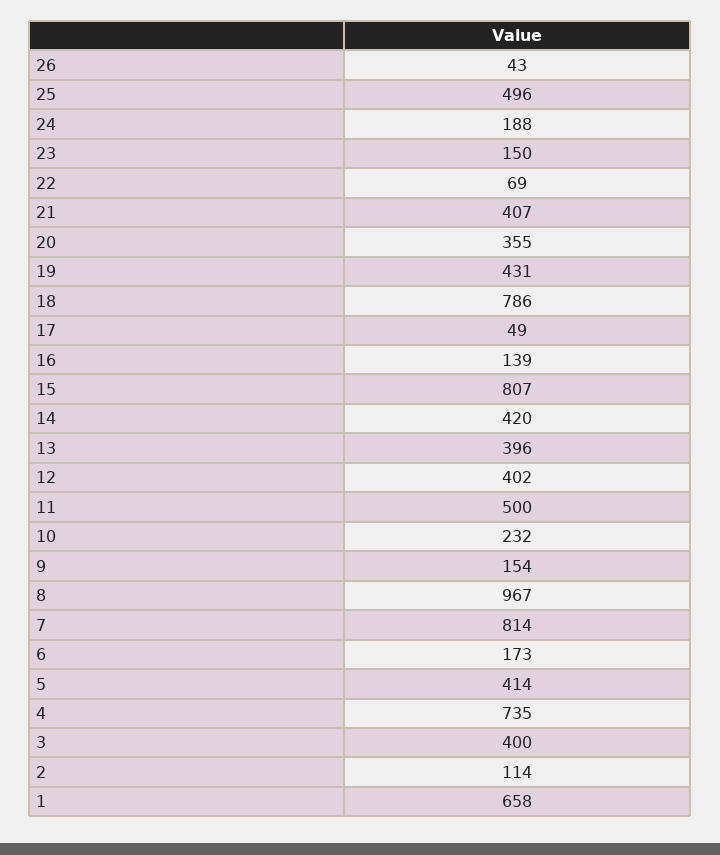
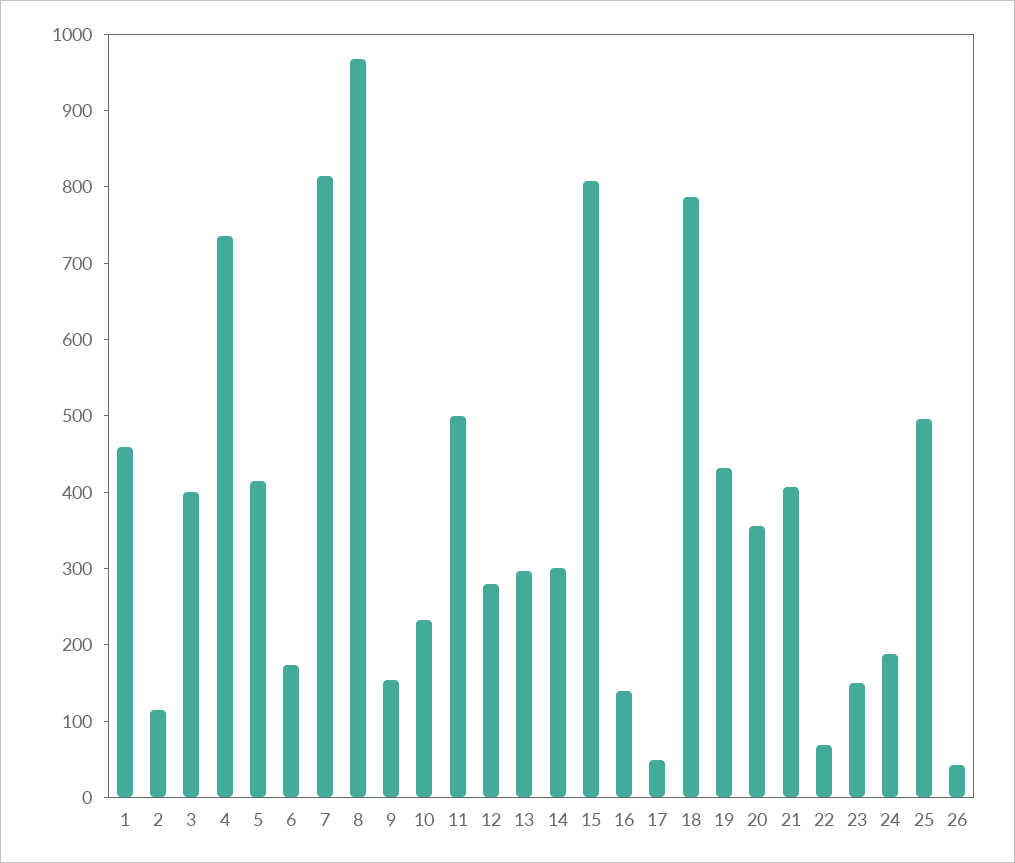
14: 420 -> 300
13: 396 -> 300
12: 402 -> 280
1: 658 -> 460

